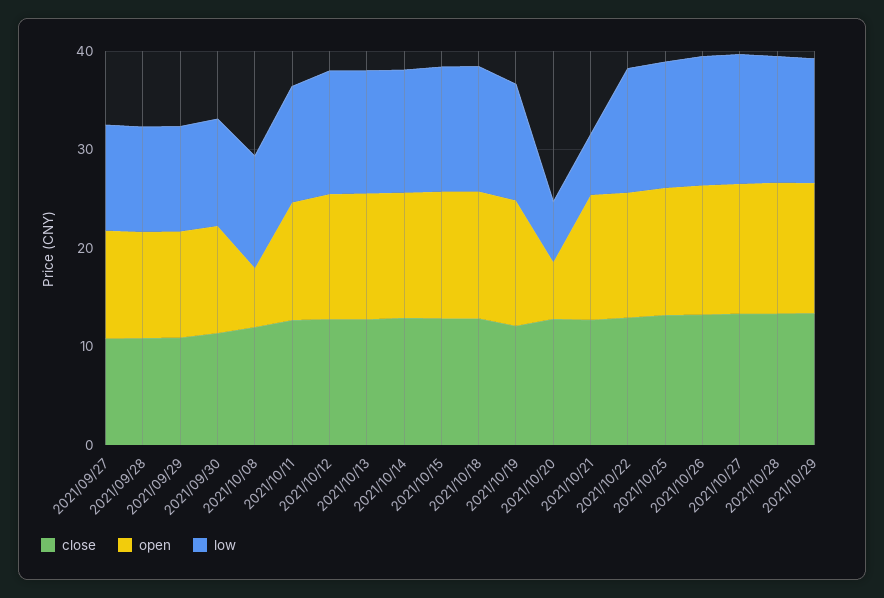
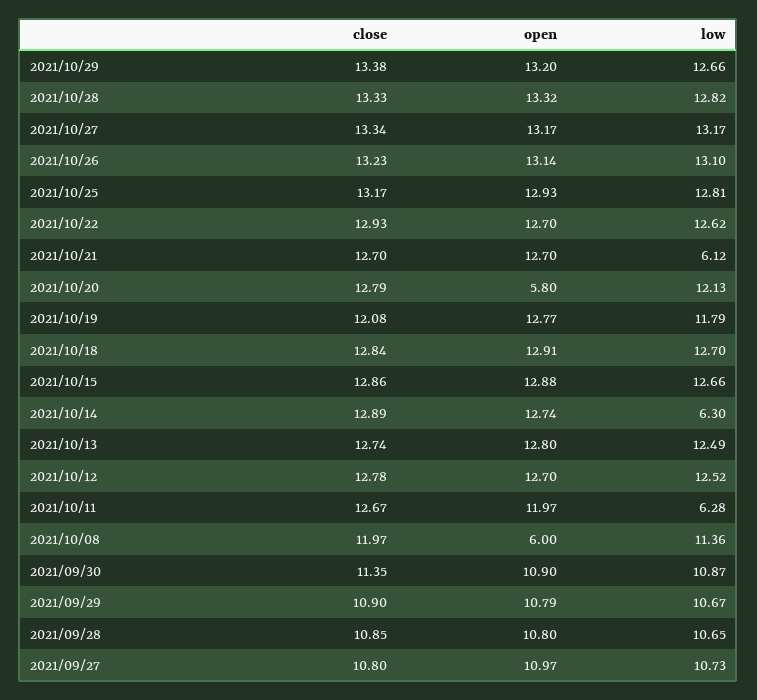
low, 2021/10/11: 12 -> 6.28
low, 2021/10/14: 12 -> 6.3
low, 2021/10/20: 6 -> 12.13

